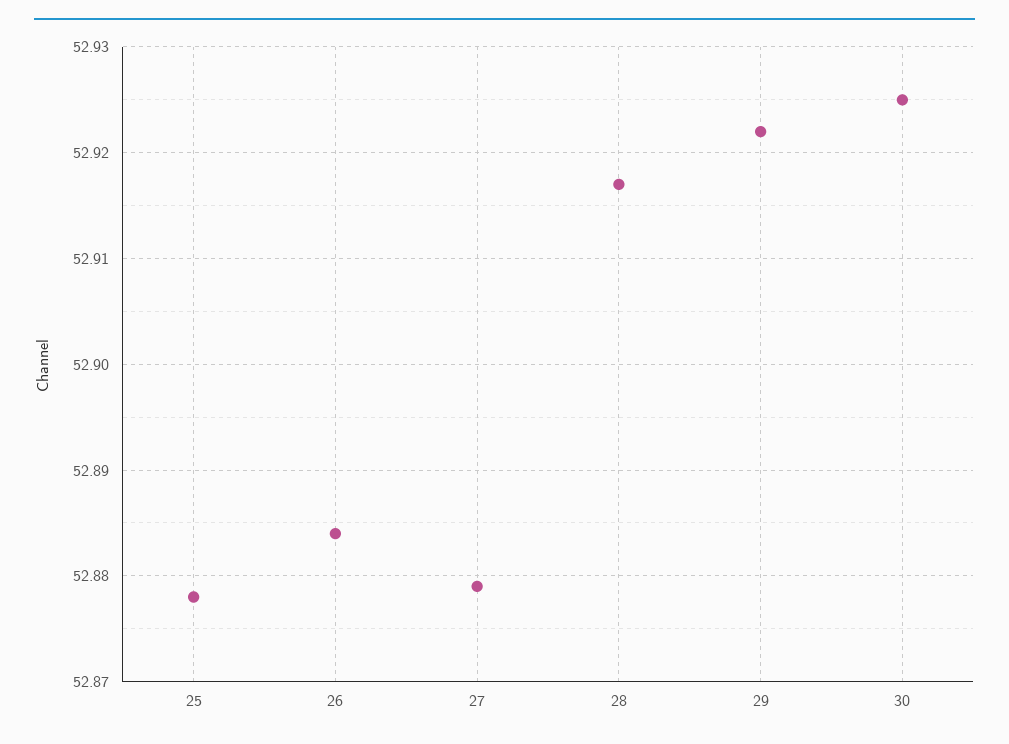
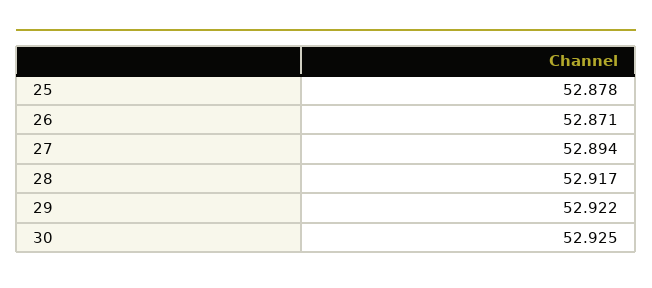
26: 52.884 -> 52.871
27: 52.879 -> 52.894

